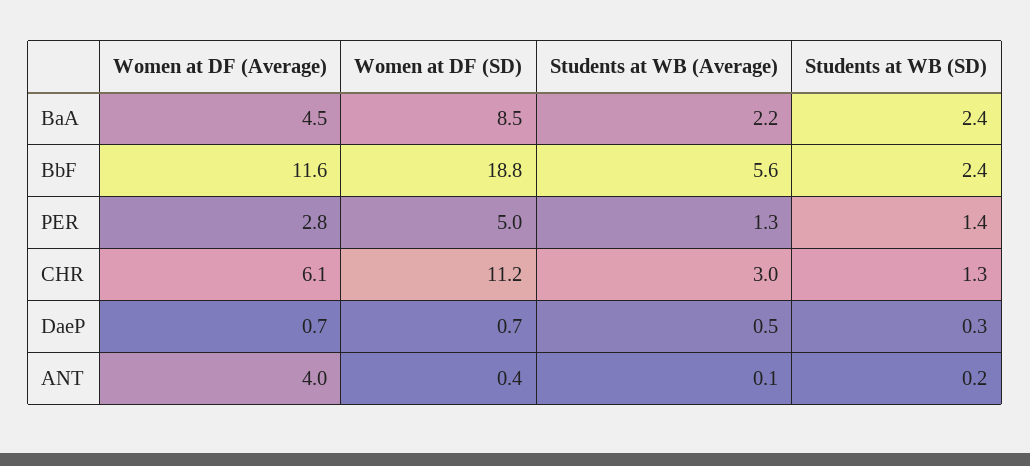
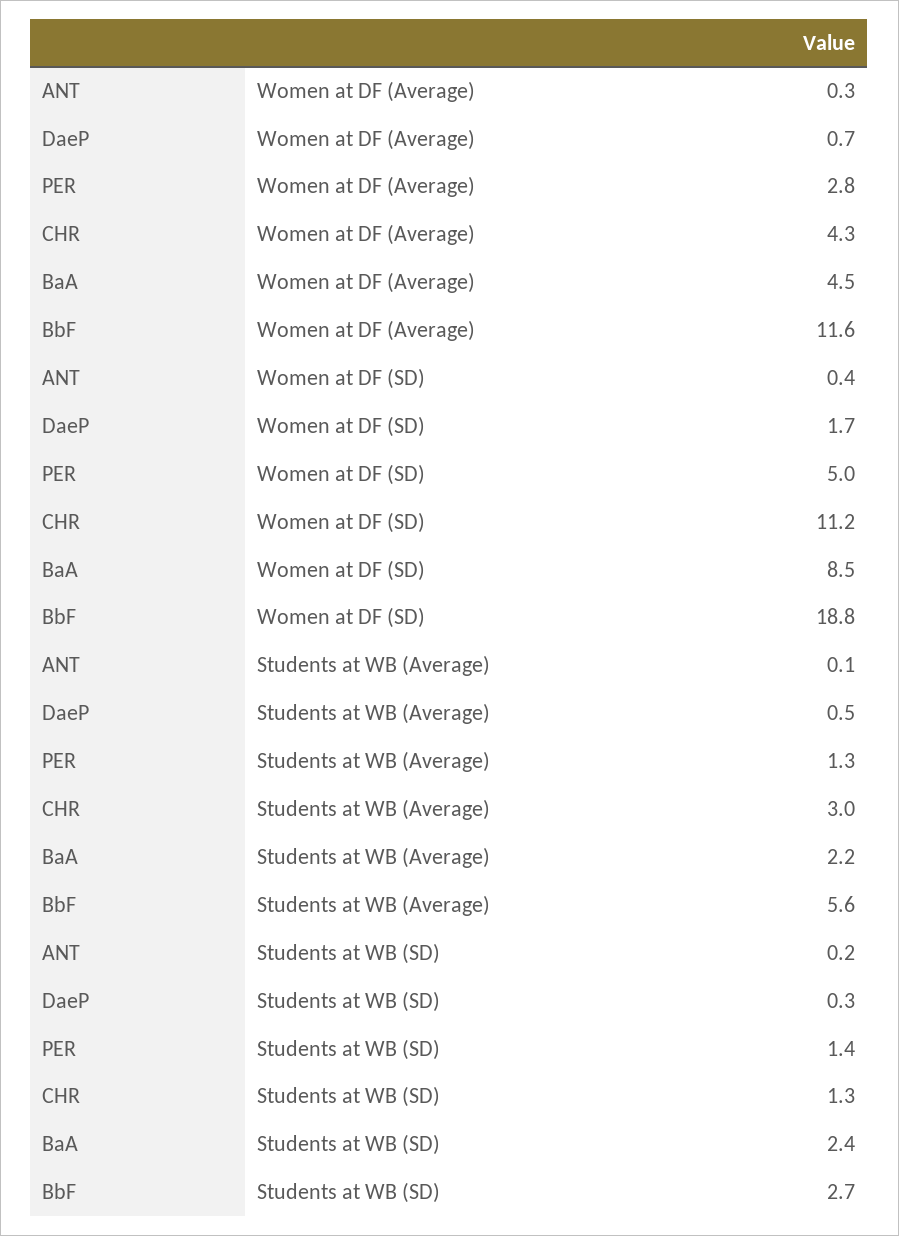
Students at WB (SD), BbF: 2.4 -> 2.7
Women at DF (Average), CHR: 6.1 -> 4.3
Women at DF (SD), DaeP: 0.7 -> 1.7
Women at DF (Average), ANT: 4 -> 0.3

